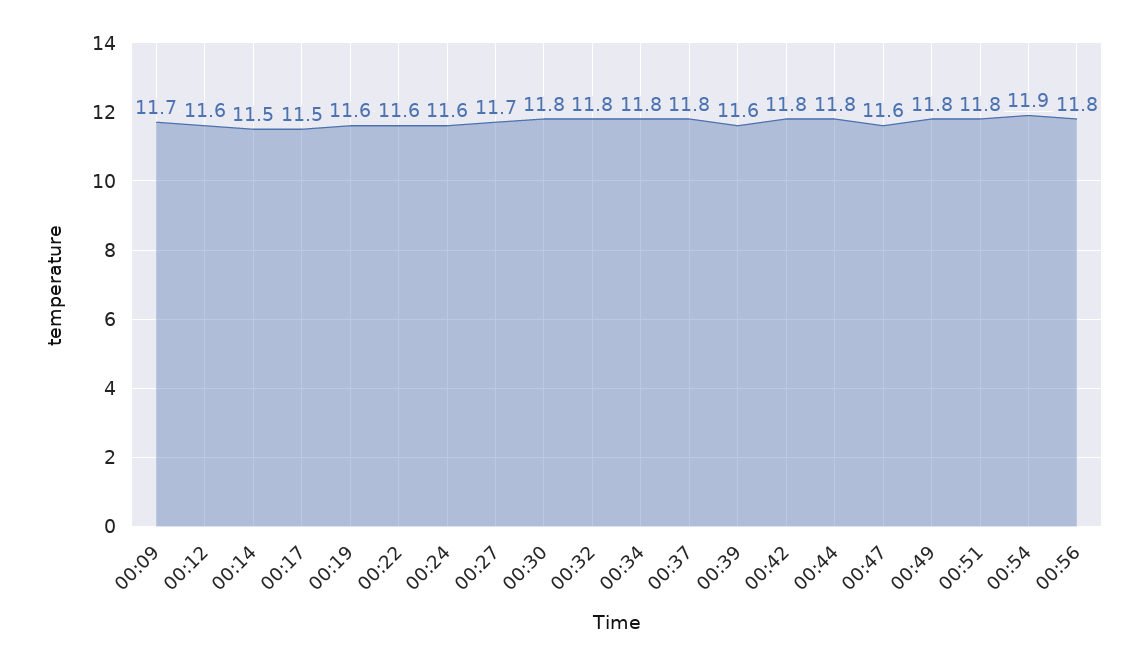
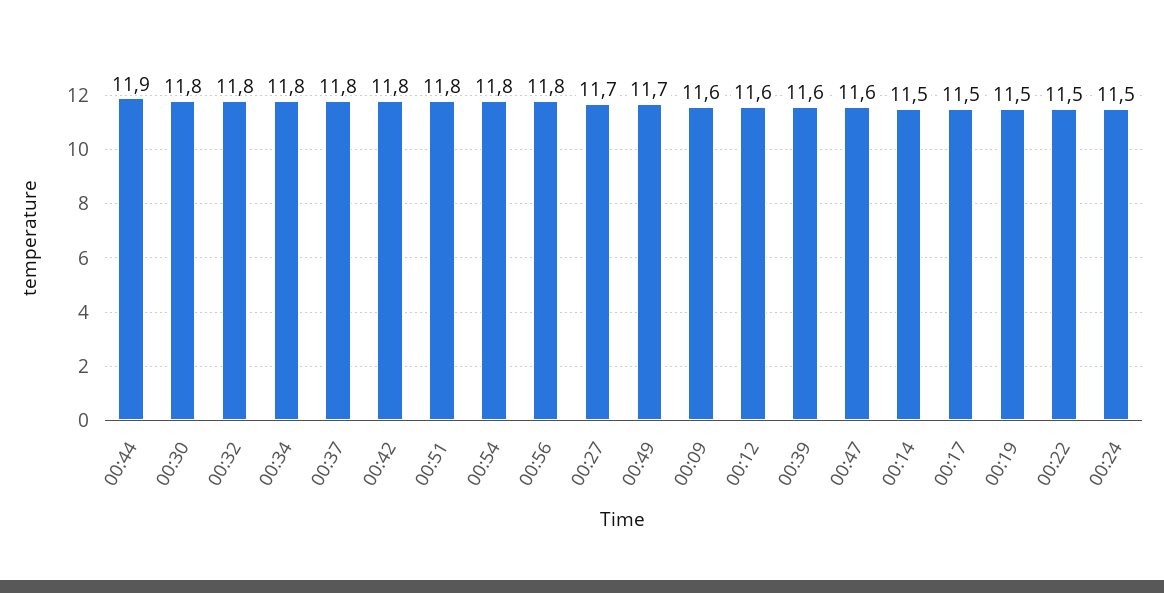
00:09: 11.7 -> 11.6
00:19: 11.6 -> 11.5
00:22: 11.6 -> 11.5
00:24: 11.6 -> 11.5
00:44: 11.8 -> 11.9
00:49: 11.8 -> 11.7
00:54: 11.9 -> 11.8

